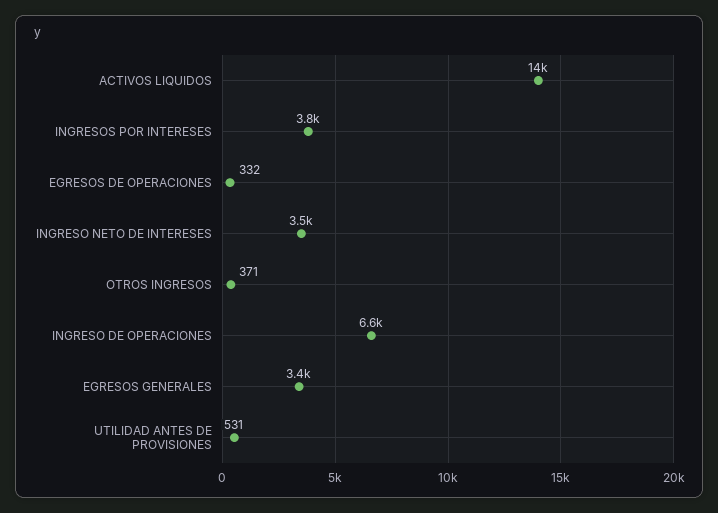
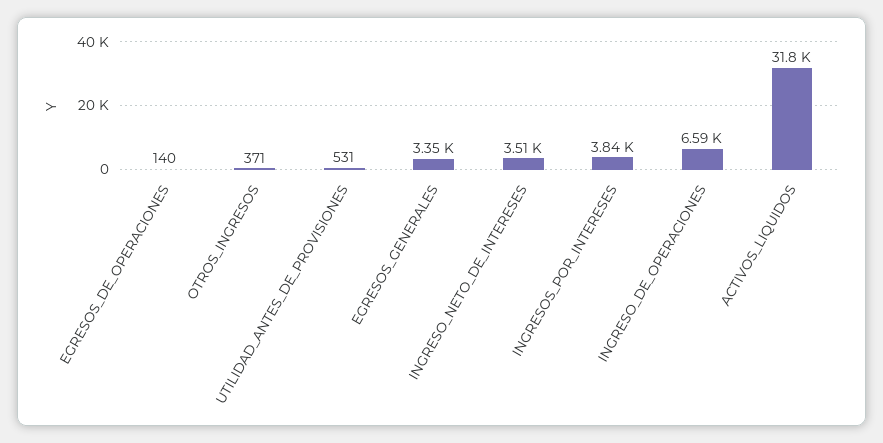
ACTIVOS LIQUIDOS: 14000 -> 31800
EGRESOS DE OPERACIONES: 332 -> 140

